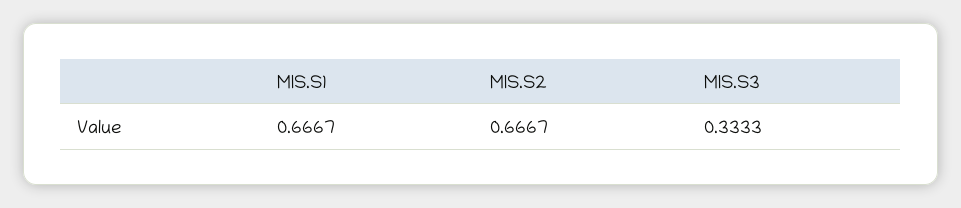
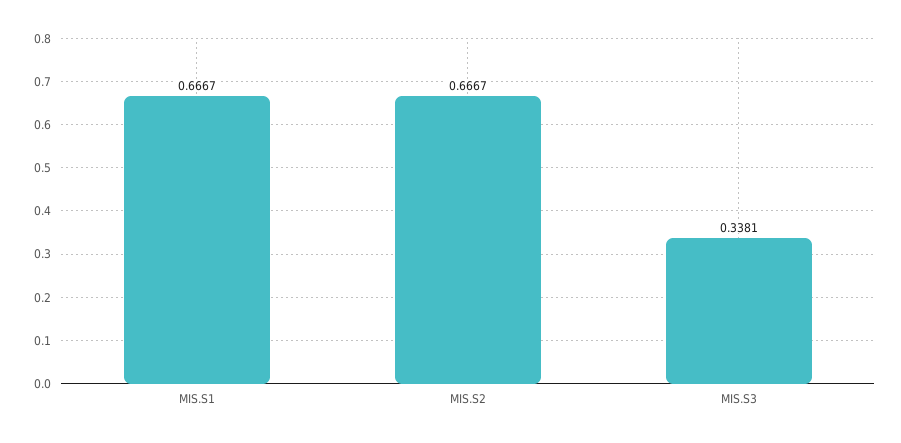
MIS.S3: 0.3333 -> 0.3381

